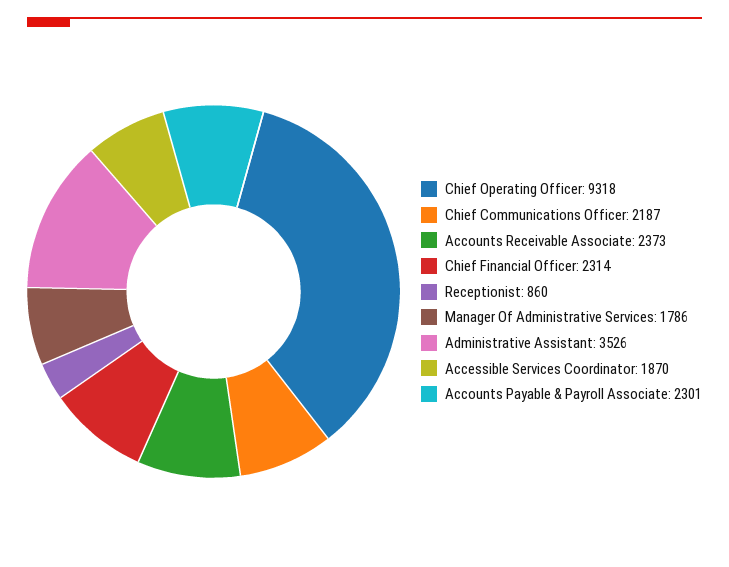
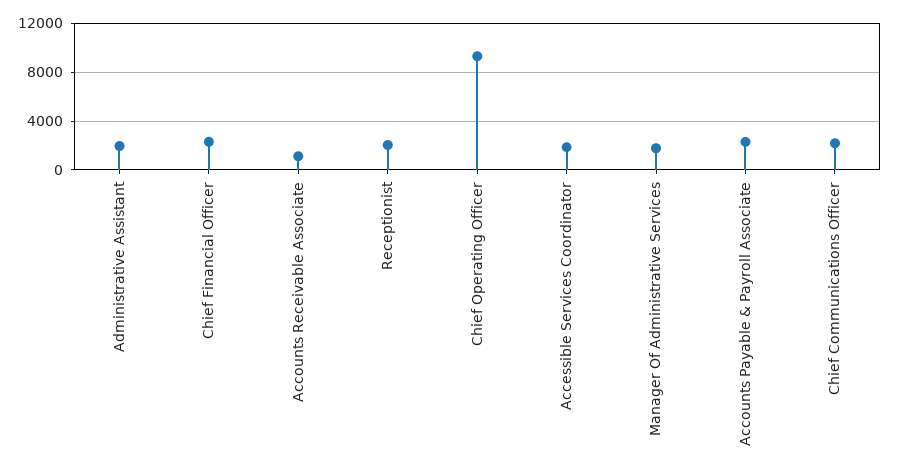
Accounts Receivable Associate: 2373 -> 1000
Receptionist: 860 -> 2000
Administrative Assistant: 3526 -> 2000

